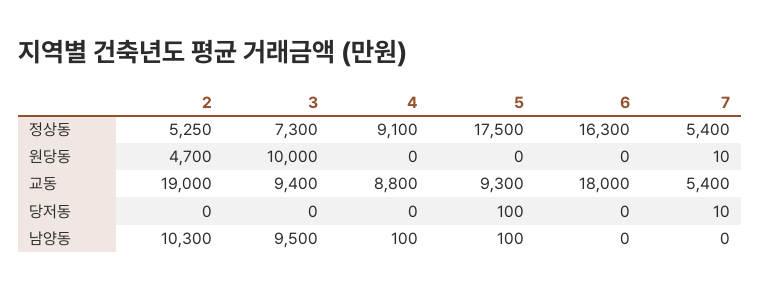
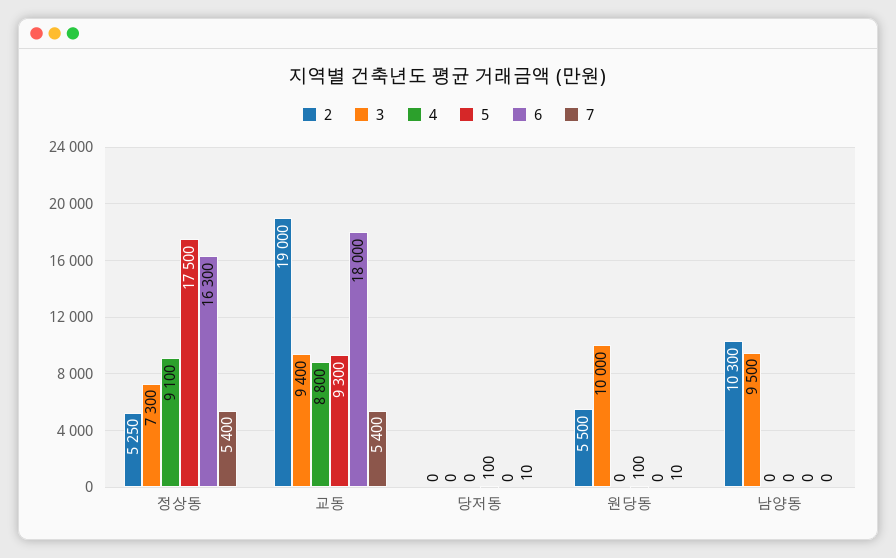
2, 원당동: 4700 -> 5500
5, 원당동: 0 -> 100
4, 남양동: 100 -> 0
5, 남양동: 100 -> 0

